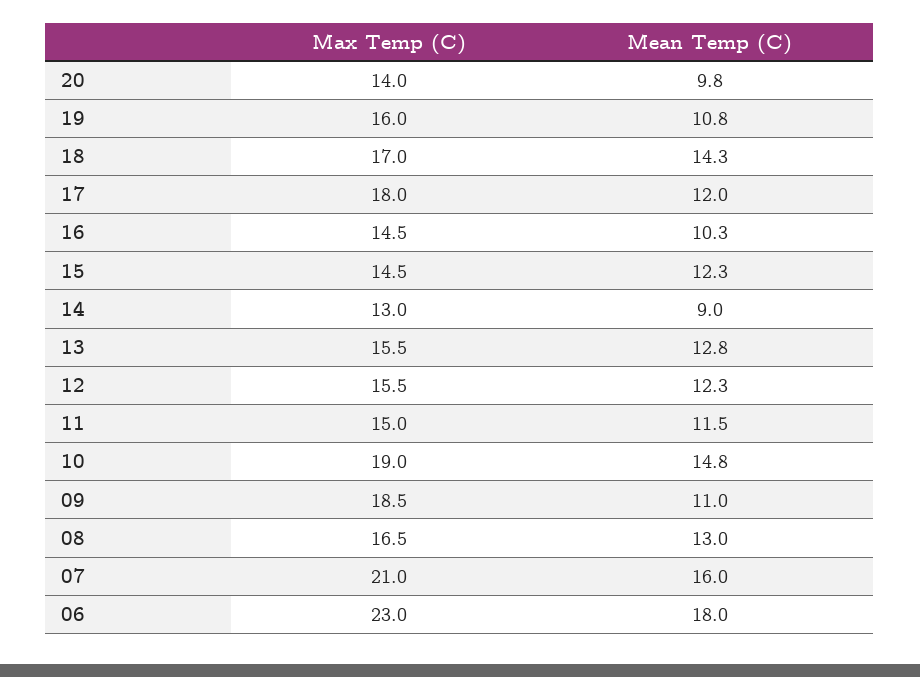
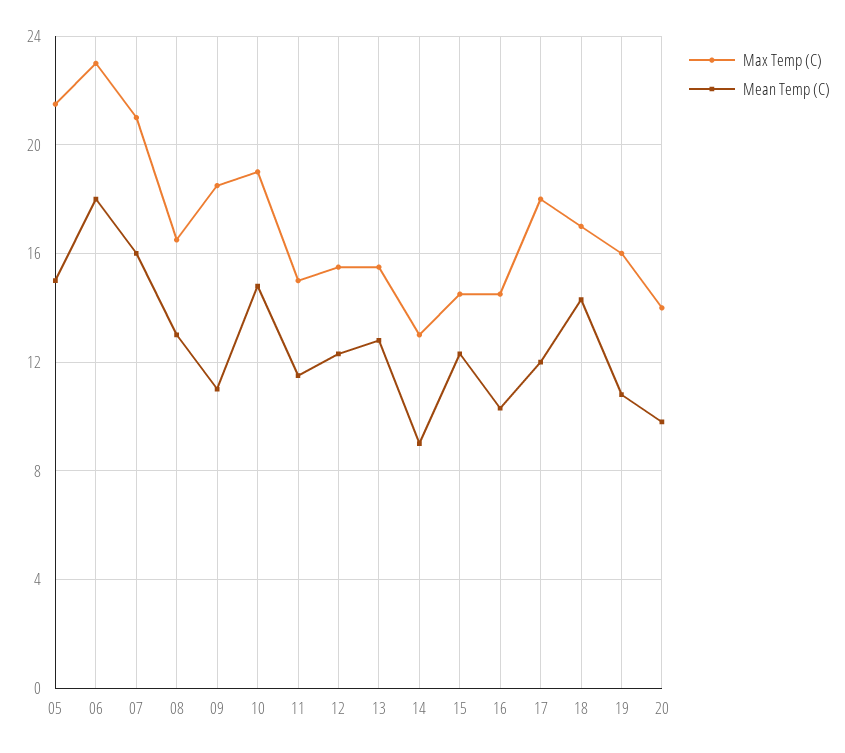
Max Temp (C), 05: none -> 21.5
Mean Temp (C), 05: none -> 15

